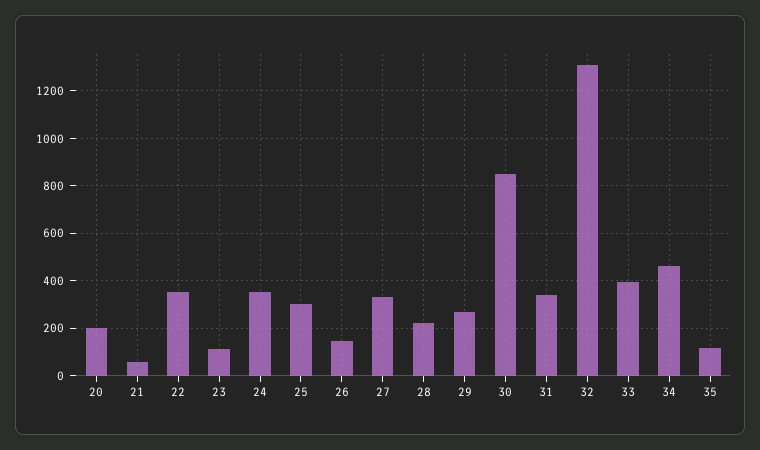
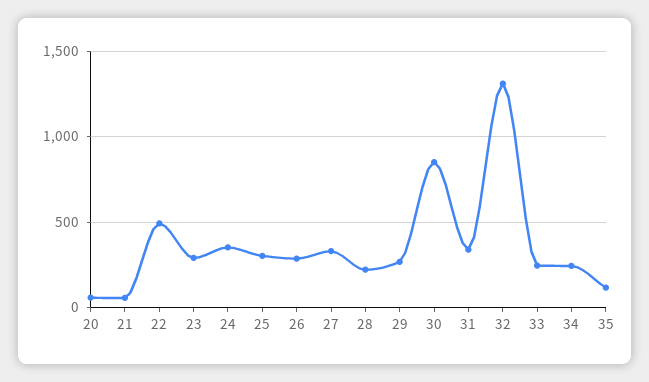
20: 200 -> 50
22: 350 -> 500
23: 100 -> 300
26: 150 -> 300
33: 400 -> 250
34: 450 -> 250

